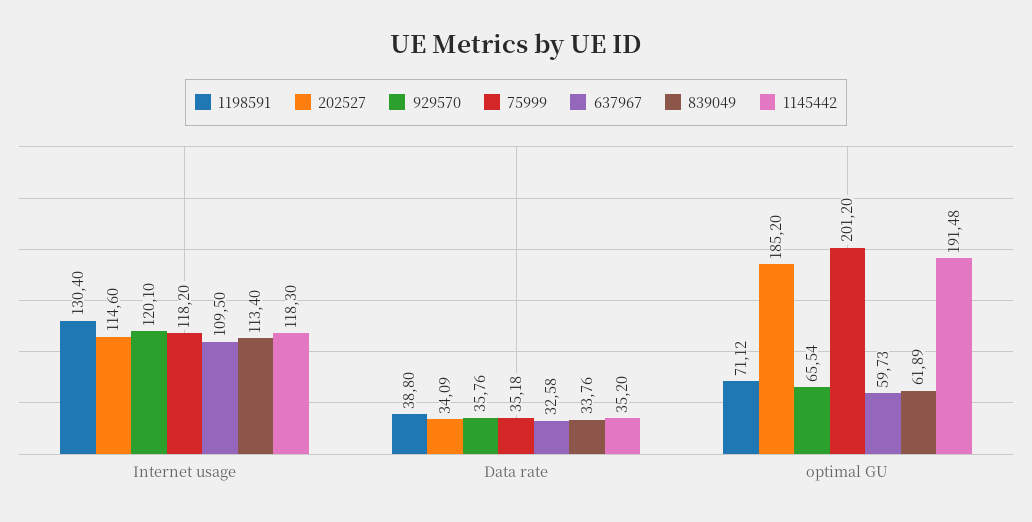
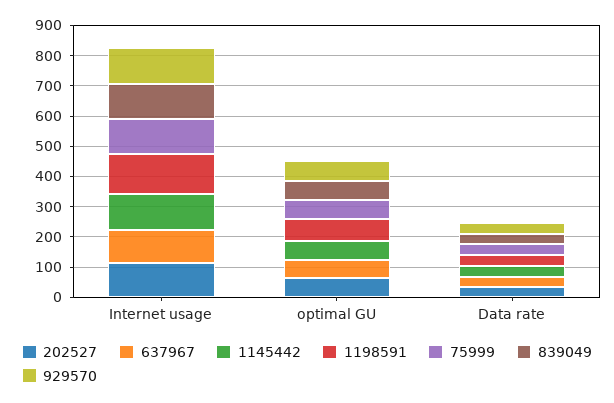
202527, optimal GU: 185.2 -> 50
75999, optimal GU: 201.2 -> 50
1145442, optimal GU: 191.48 -> 50

